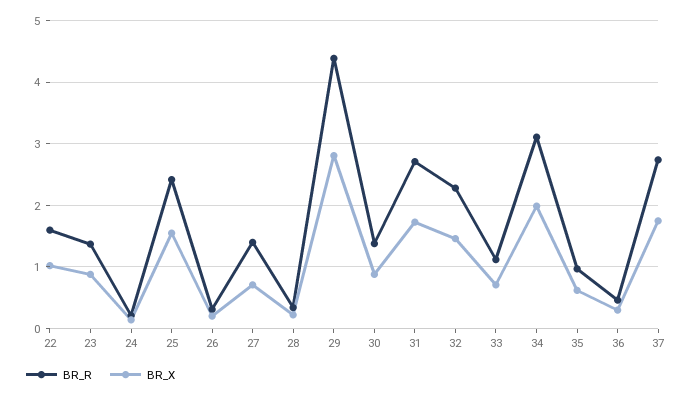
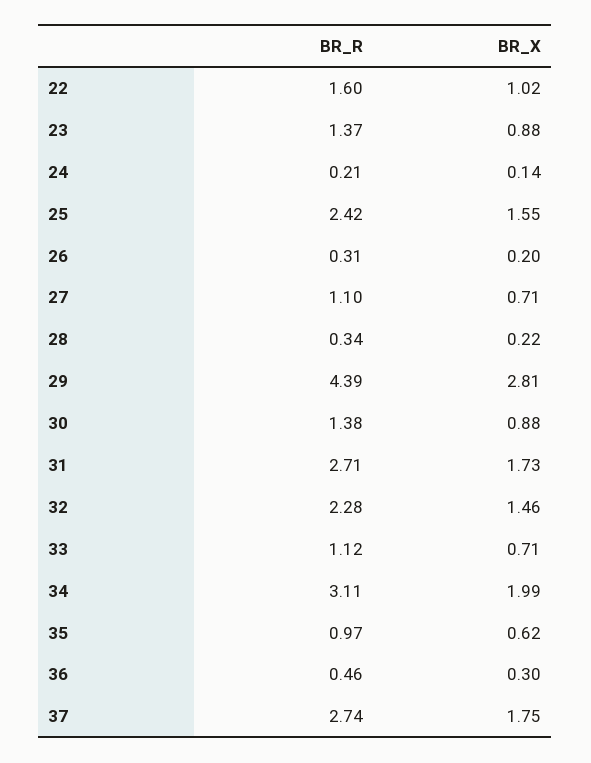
BR_R, 27: 1.4 -> 1.1

